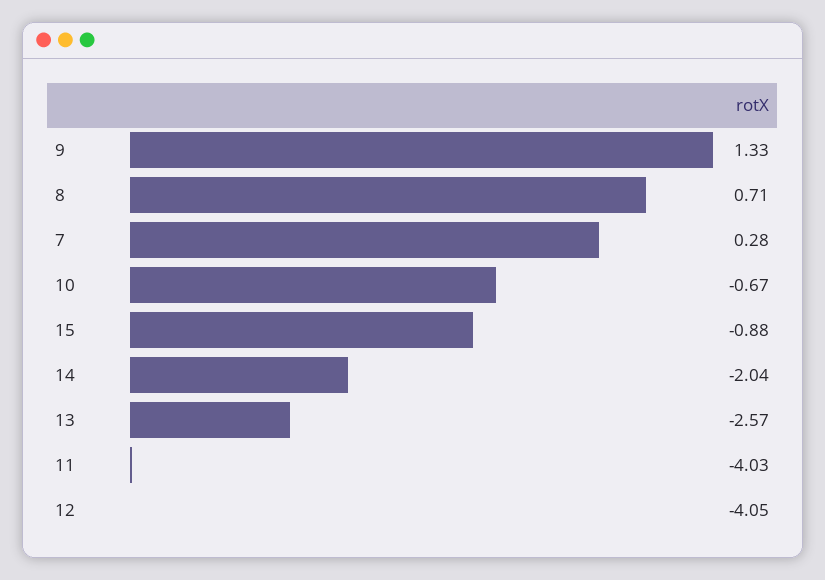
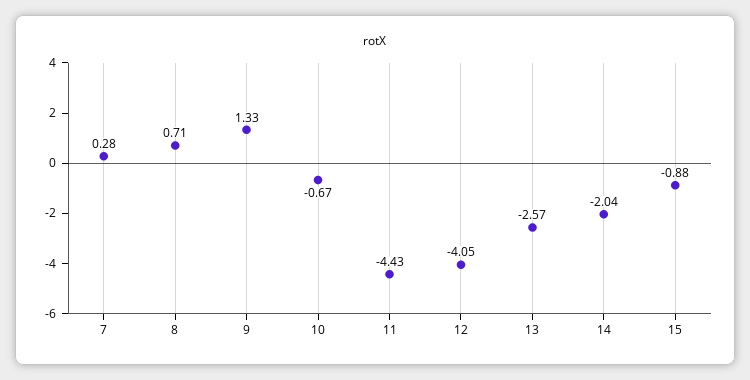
11: -4.03 -> -4.43

